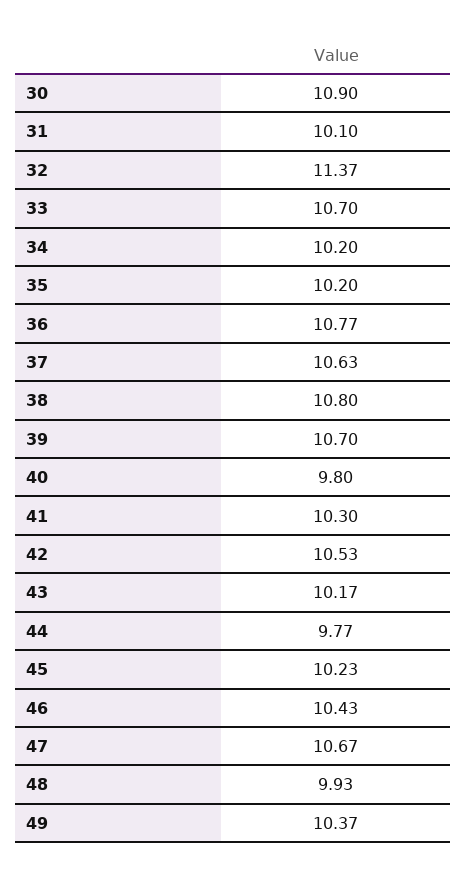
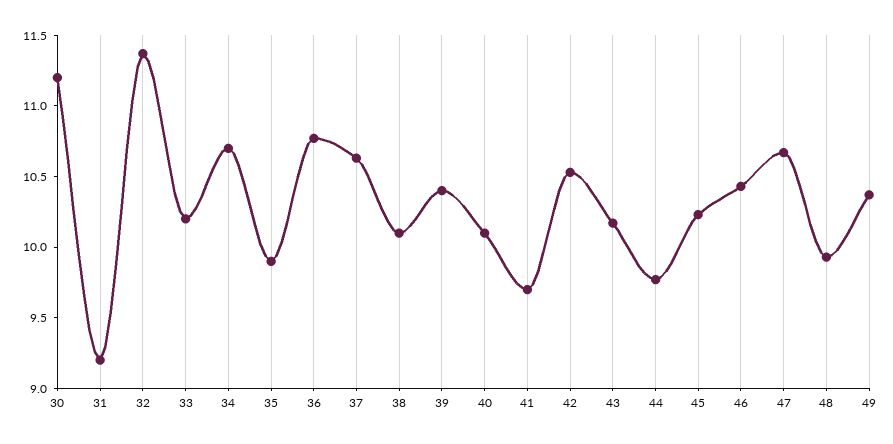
30: 10.9 -> 11.2
31: 10.1 -> 9.2
33: 10.7 -> 10.2
34: 10.2 -> 10.7
35: 10.2 -> 9.9
38: 10.8 -> 10.1
39: 10.7 -> 10.4
40: 9.8 -> 10.1
41: 10.3 -> 9.7

